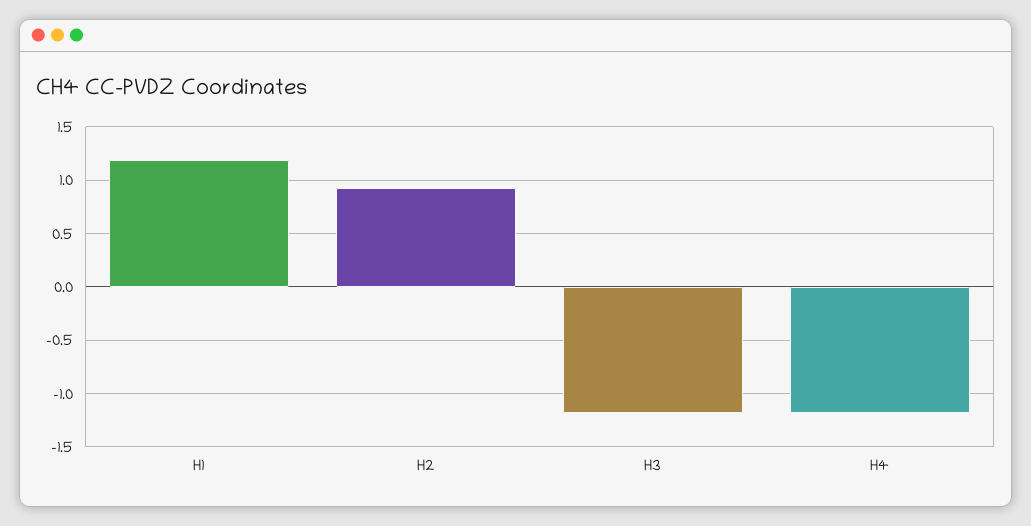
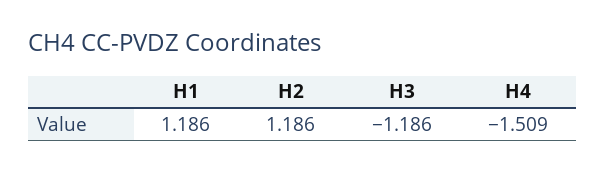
H2: 0.9 -> 1.186
H4: -1.2 -> -1.509

